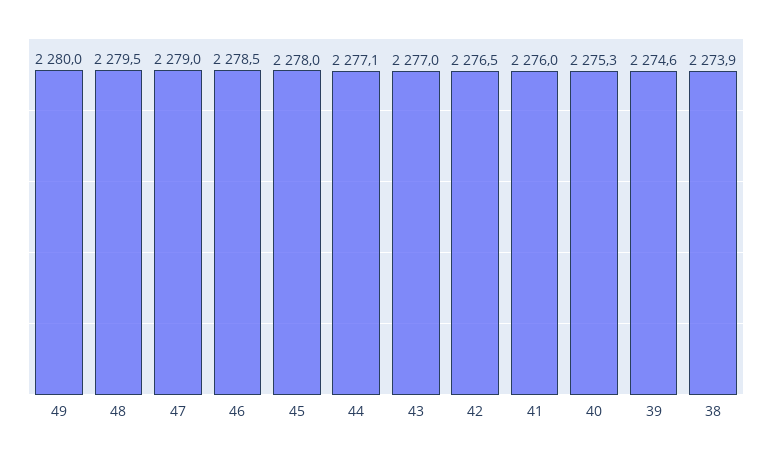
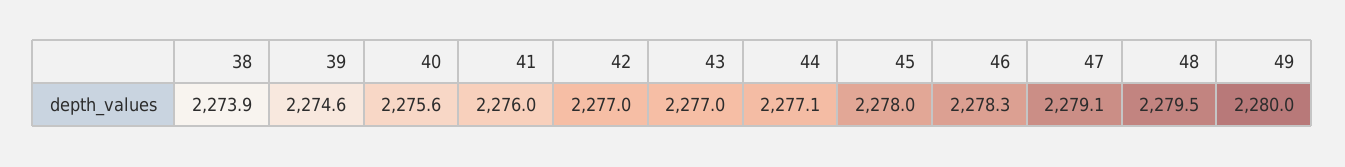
47: 2279 -> 2279.1
46: 2278.5 -> 2278.3
42: 2276.5 -> 2277
40: 2275.3 -> 2275.6

